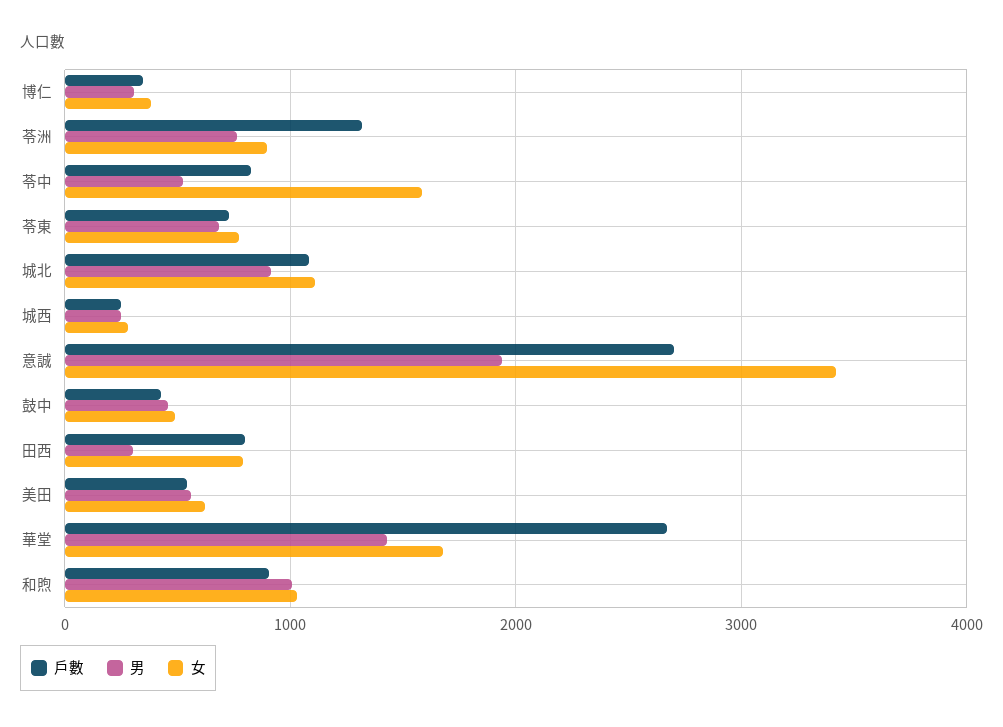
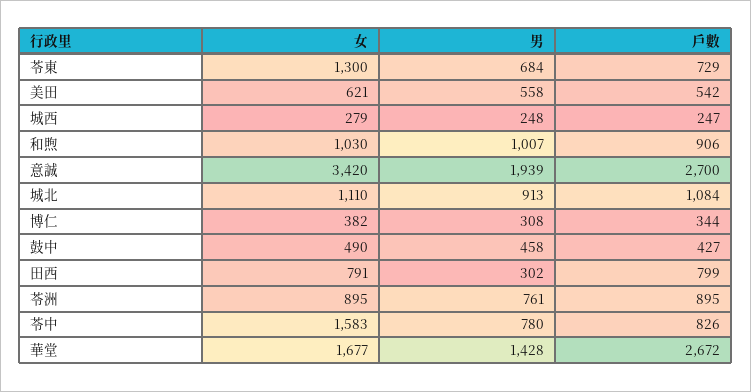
戶數, 苓洲: 1300 -> 895
男, 苓中: 500 -> 780
女, 苓東: 800 -> 1300

